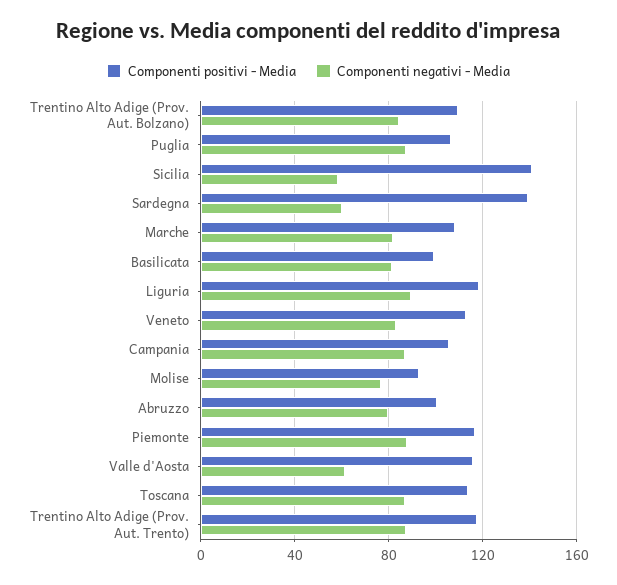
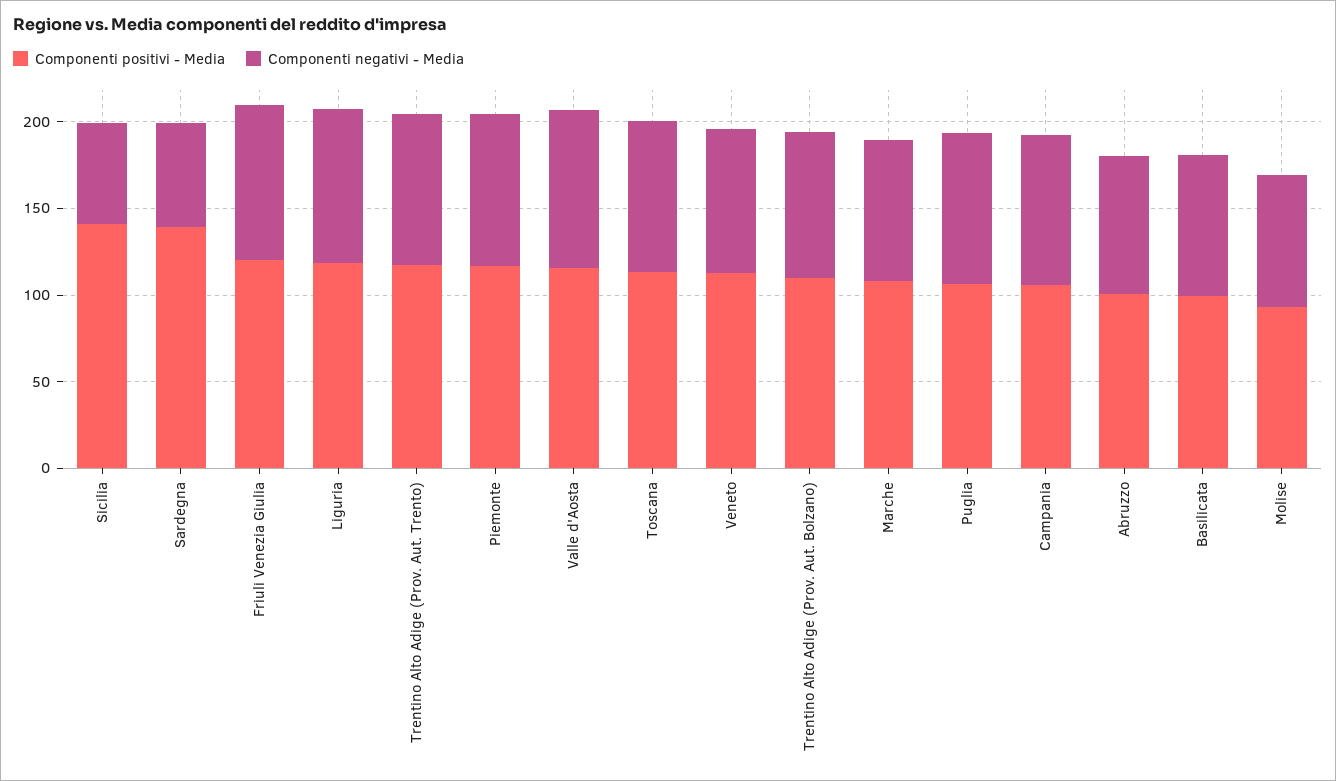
Componenti negativi - Media, Valle d'Aosta: 60 -> 90
Componenti positivi - Media, Friuli Venezia Giulia: none -> 120
Componenti negativi - Media, Friuli Venezia Giulia: none -> 90

